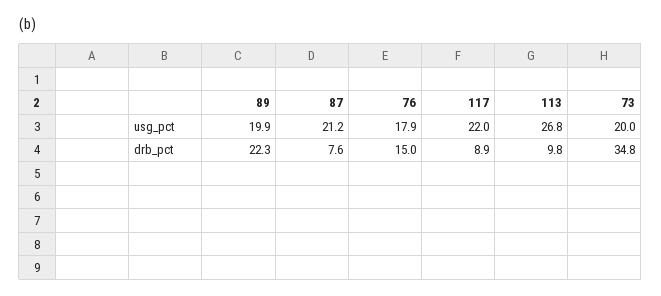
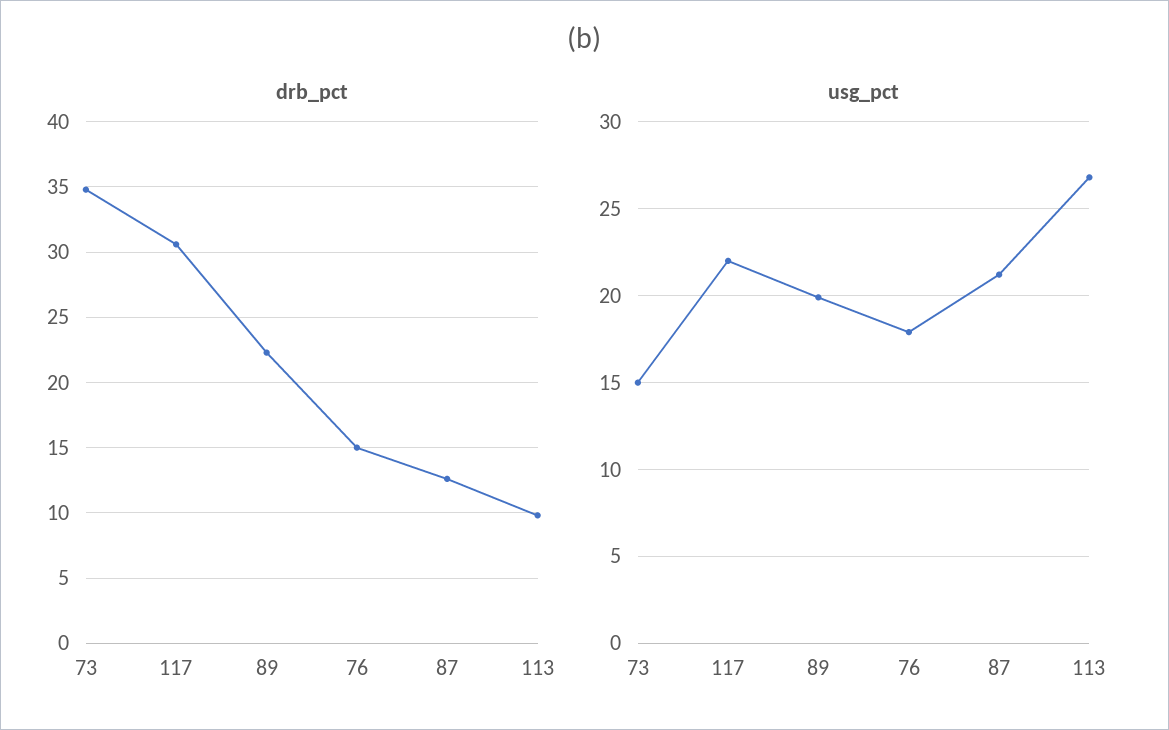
usg_pct, 73: 20 -> 15
drb_pct, 87: 7.6 -> 12.5
drb_pct, 117: 8.9 -> 30.5

